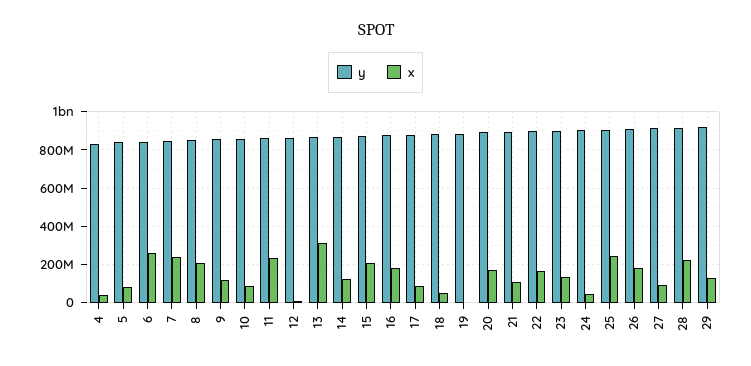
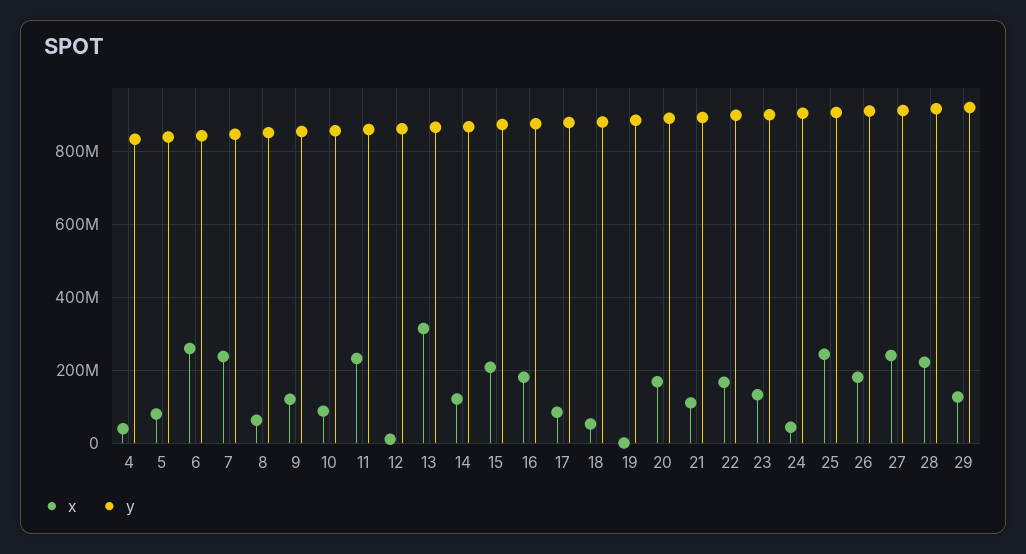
x, 8: 200000000 -> 60000000
x, 27: 100000000 -> 240000000

